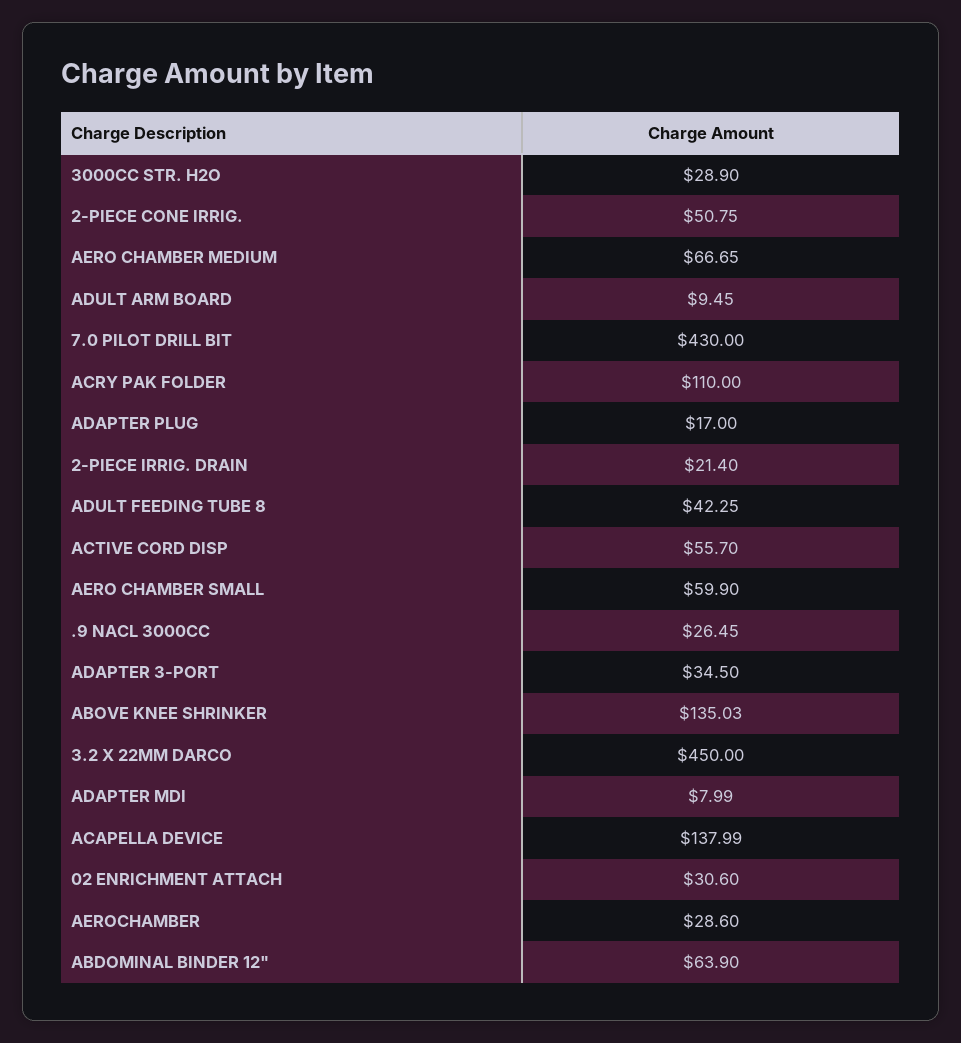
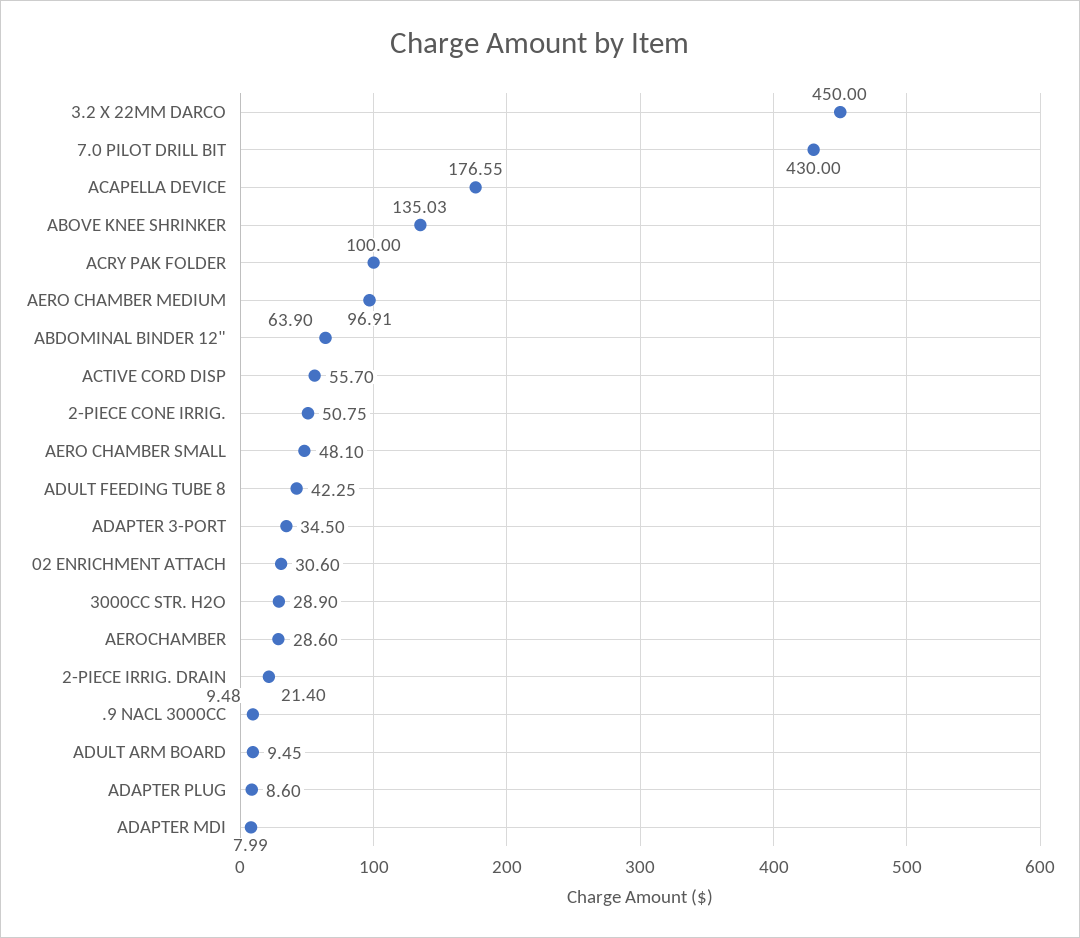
AERO CHAMBER MEDIUM: 66.65 -> 96.91
ACRY PAK FOLDER: 110 -> 100
ADAPTER PLUG: 17 -> 8.6
AERO CHAMBER SMALL: 59.9 -> 48.1
.9 NACL 3000CC: 26.45 -> 9.48
ACAPELLA DEVICE: 137.99 -> 176.55

